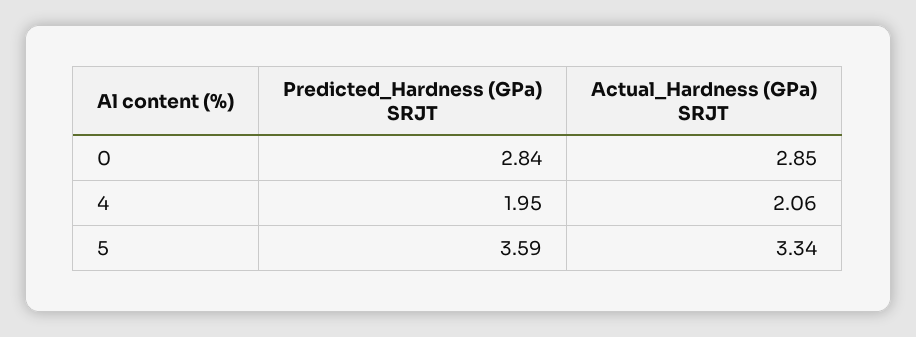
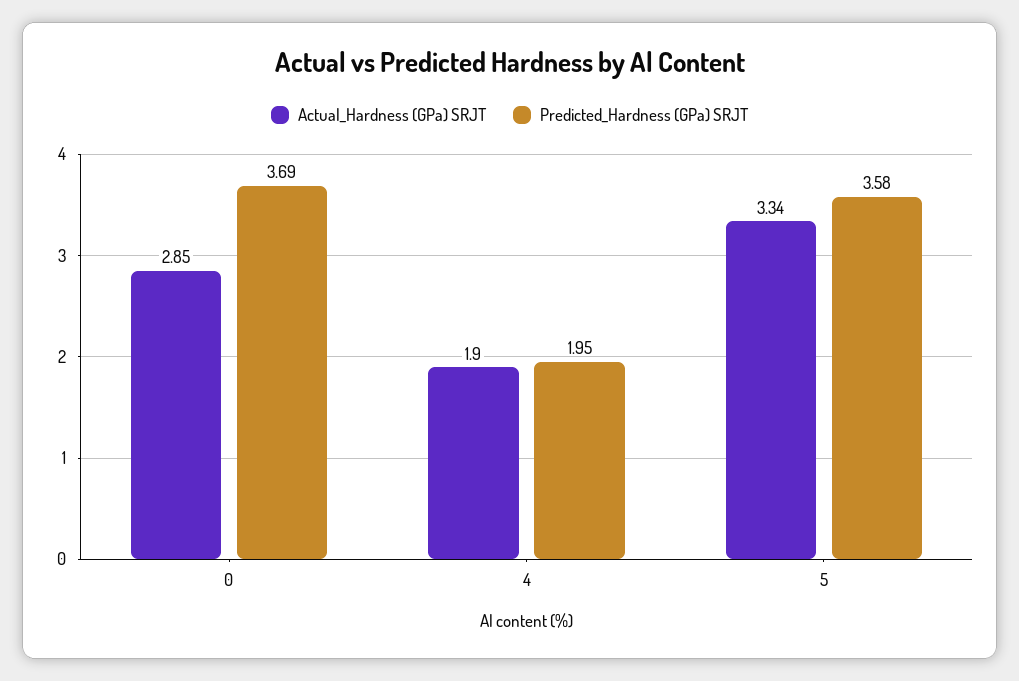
Predicted_Hardness (GPa) SRJT, 0: 2.84 -> 3.69
Actual_Hardness (GPa) SRJT, 4: 2.06 -> 1.9
Predicted_Hardness (GPa) SRJT, 5: 3.59 -> 3.58

